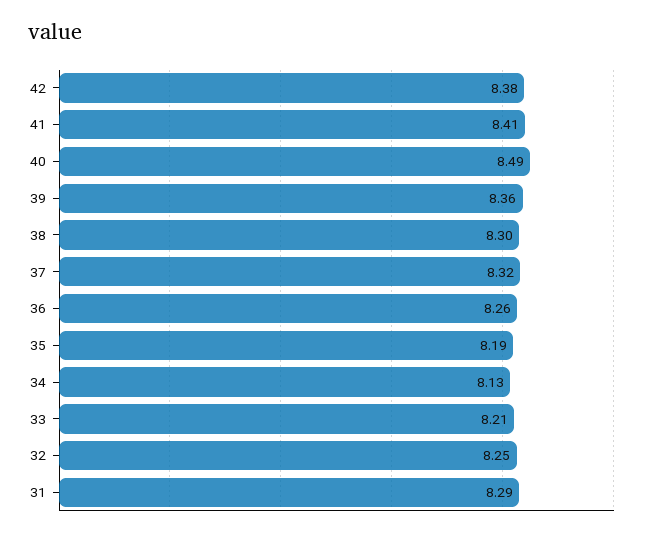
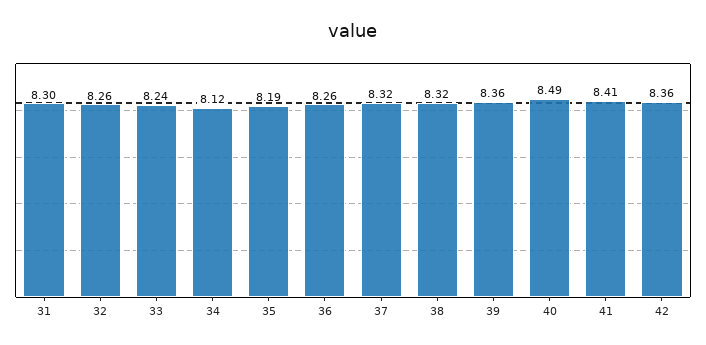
42: 8.38 -> 8.36
38: 8.3 -> 8.32
34: 8.13 -> 8.12
33: 8.21 -> 8.24
32: 8.25 -> 8.26
31: 8.29 -> 8.3

